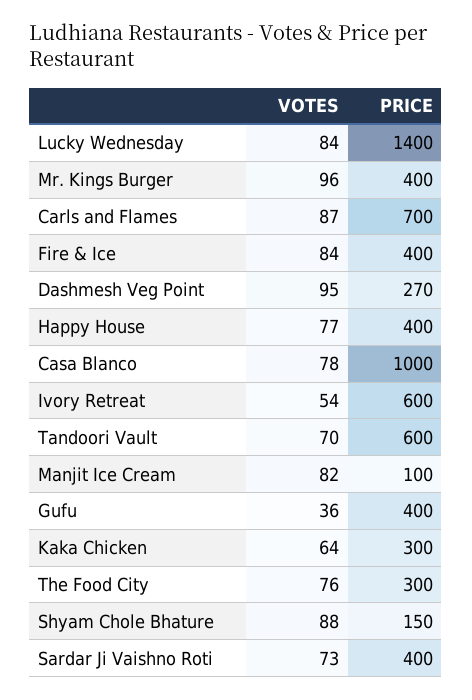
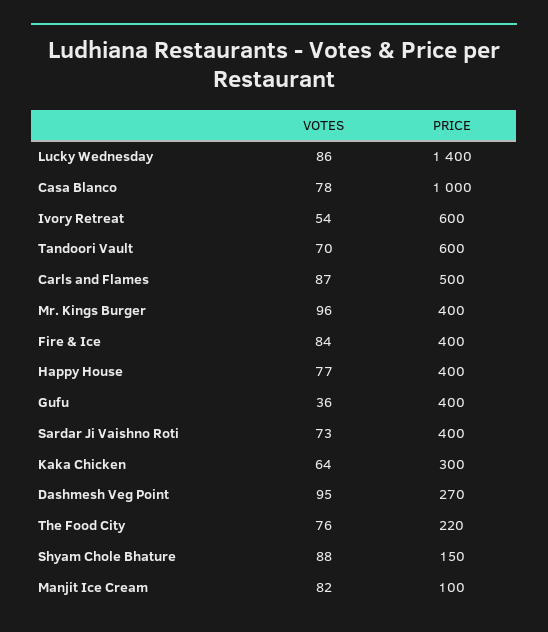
VOTES, Lucky Wednesday: 84 -> 86
PRICE, Carls and Flames: 700 -> 500
PRICE, The Food City: 300 -> 220

